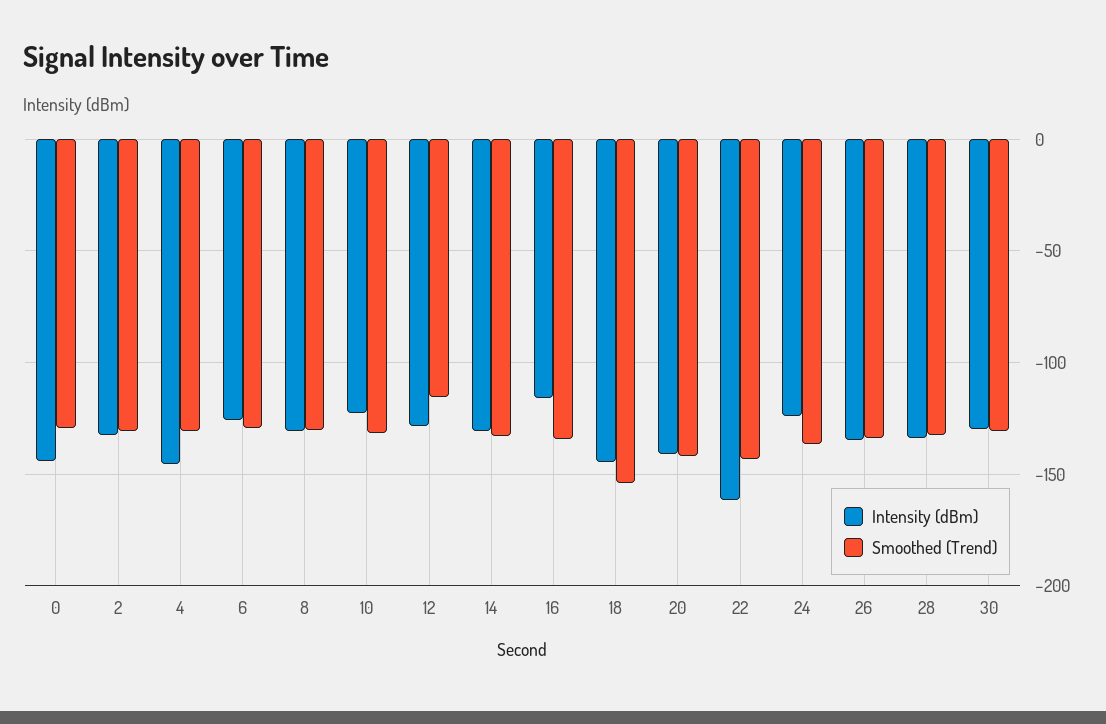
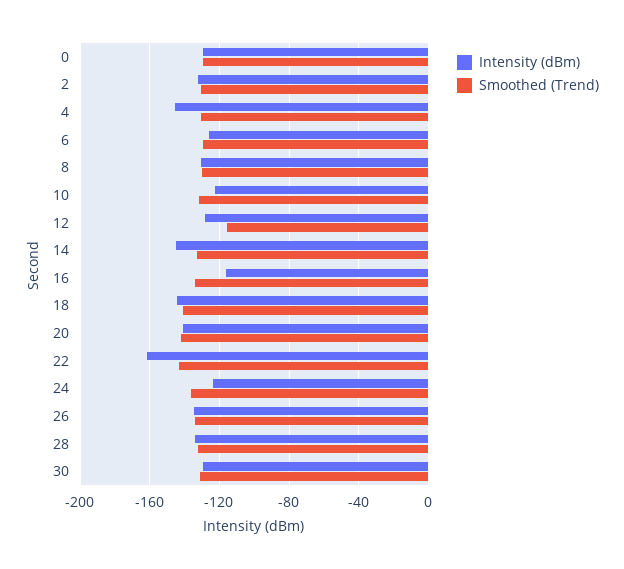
Intensity (dBm), 0: -145 -> -130
Intensity (dBm), 14: -130 -> -145
Smoothed (Trend), 18: -155 -> -140

